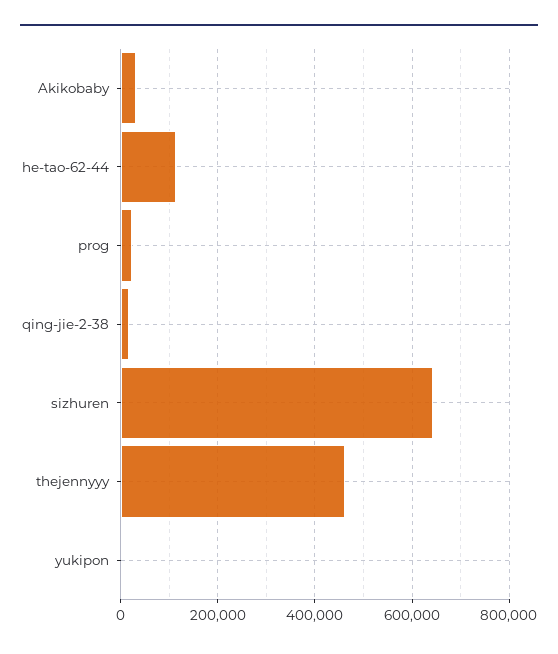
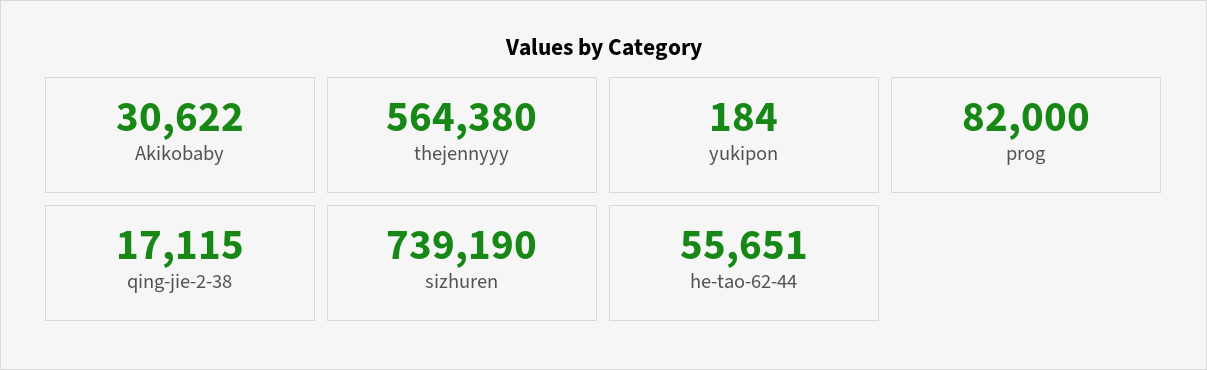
he-tao-62-44: 120000 -> 55651
prog: 20000 -> 82000
sizhuren: 640000 -> 739190
thejennyyy: 460000 -> 564380

